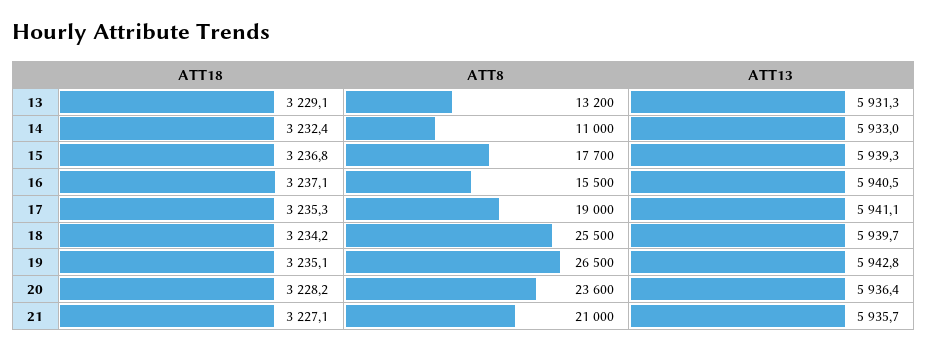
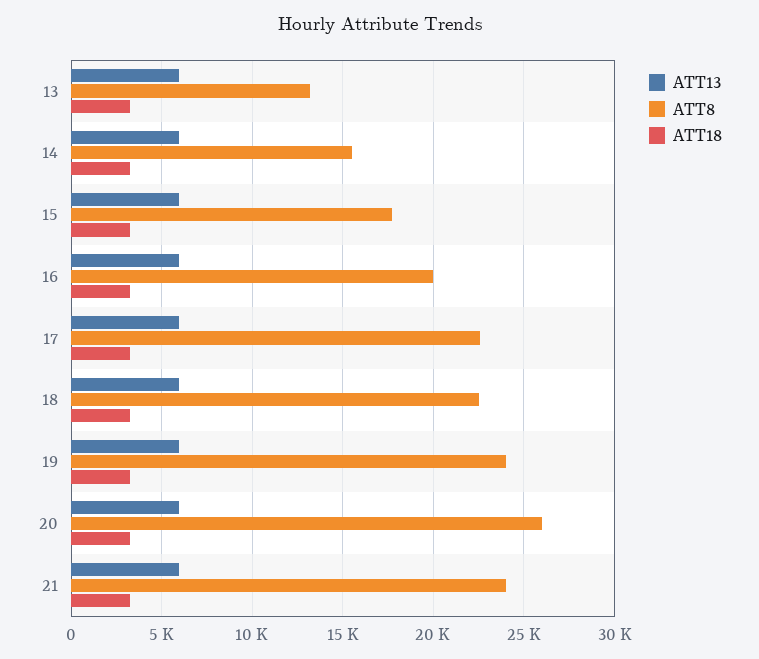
ATT8, 14: 11000 -> 15500
ATT8, 16: 15500 -> 20000
ATT8, 17: 19000 -> 22500
ATT8, 18: 25500 -> 22500
ATT8, 19: 26500 -> 24000
ATT8, 20: 23600 -> 26000
ATT8, 21: 21000 -> 24000

